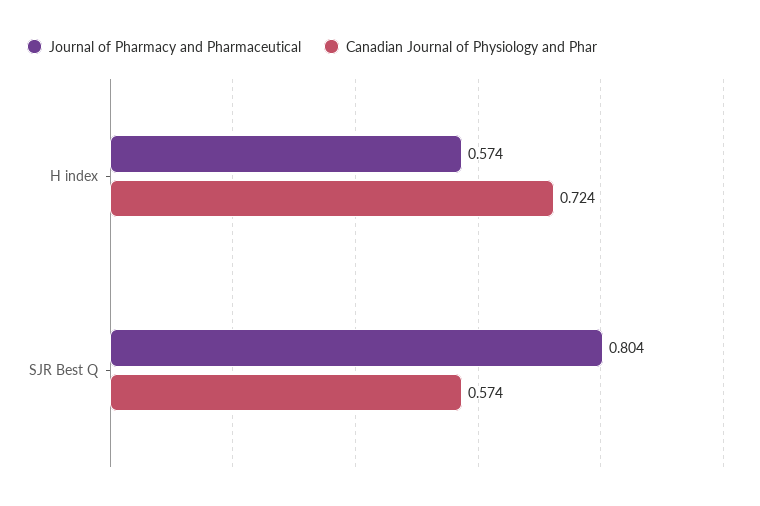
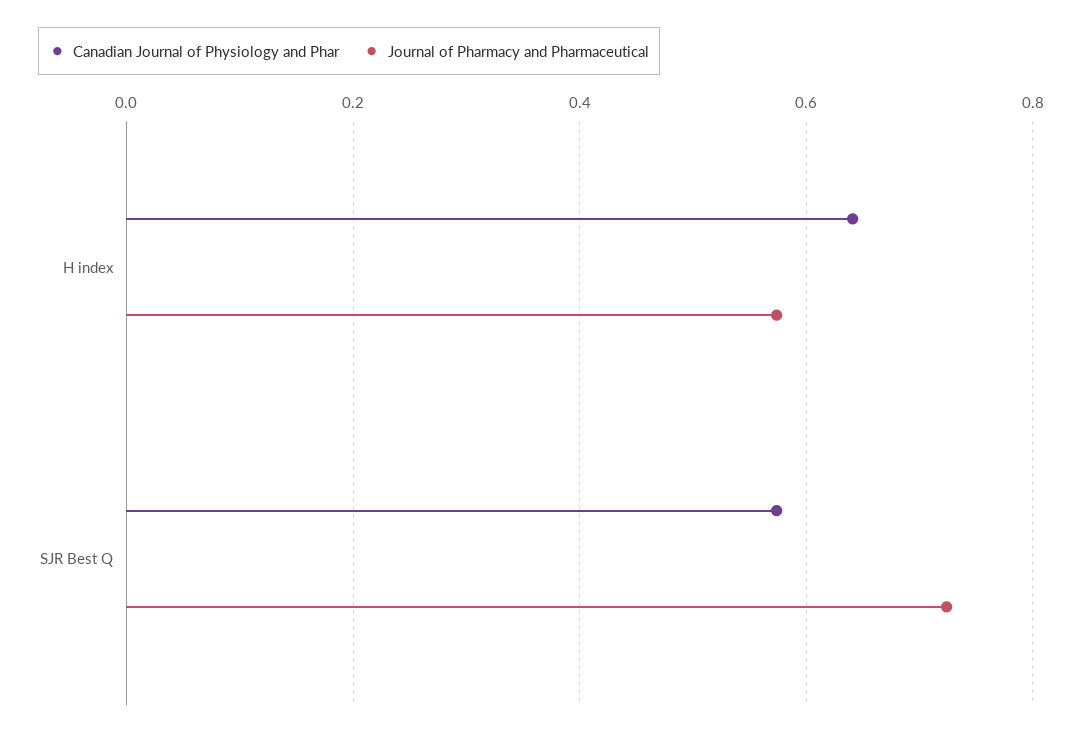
Canadian Journal of Physiology and Phar, H index: 0.724 -> 0.64
Journal of Pharmacy and Pharmaceutical, SJR Best Q: 0.804 -> 0.72

